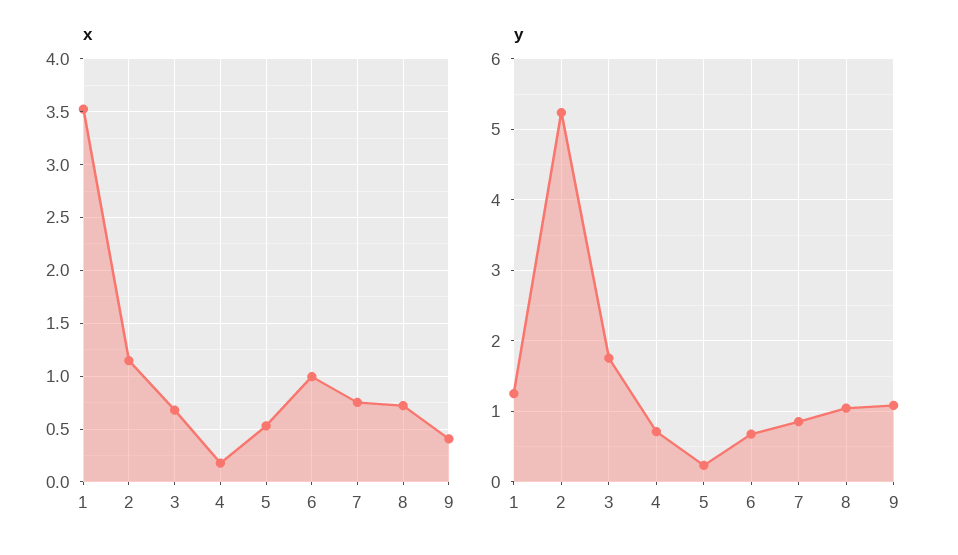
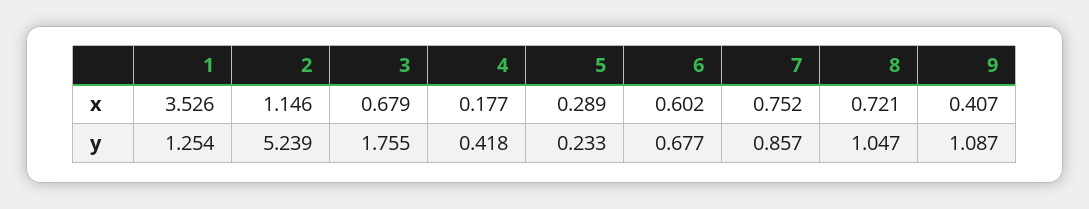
x, 5: 0.5 -> 0.289
x, 6: 1 -> 0.602
y, 4: 0.7 -> 0.418

